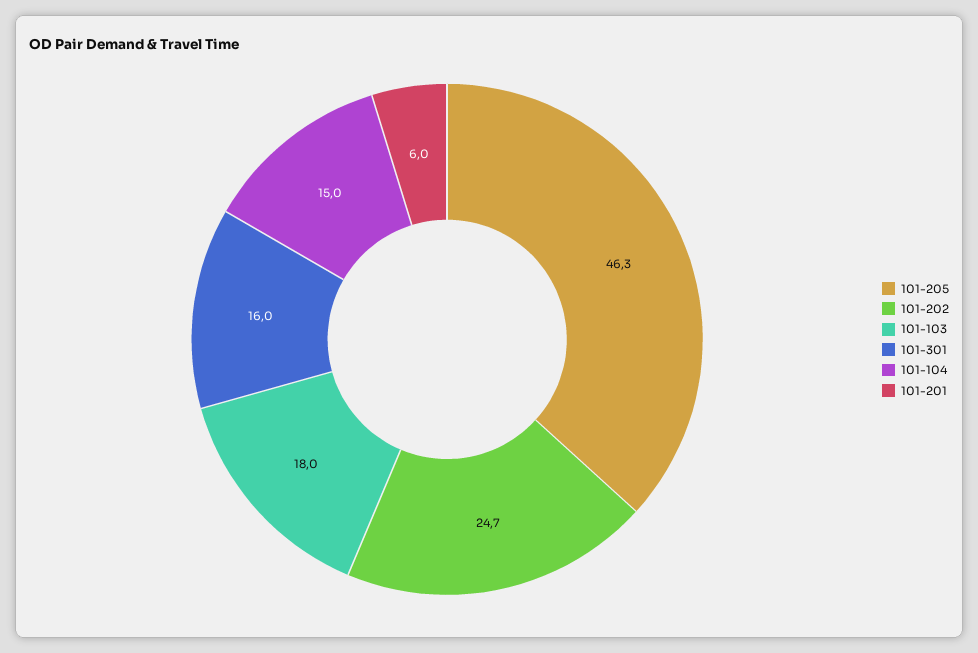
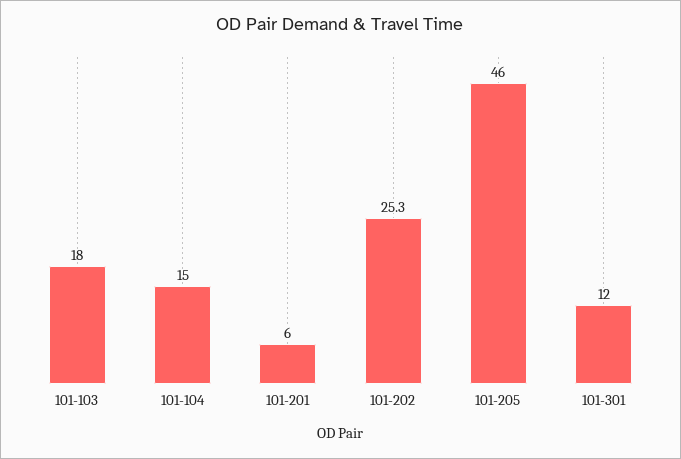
101-205: 46.3 -> 46
101-202: 24.7 -> 25.3
101-301: 16 -> 12

